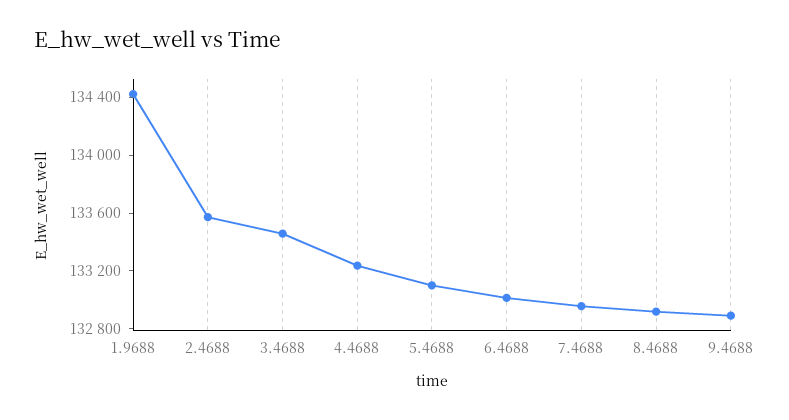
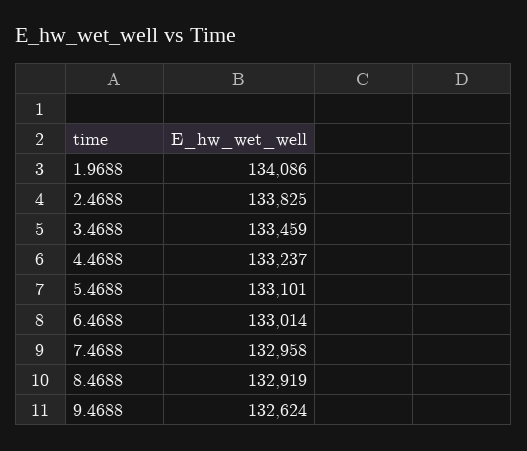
1.9688: 134400 -> 134086
2.4688: 133600 -> 133825
9.4688: 132900 -> 132624

